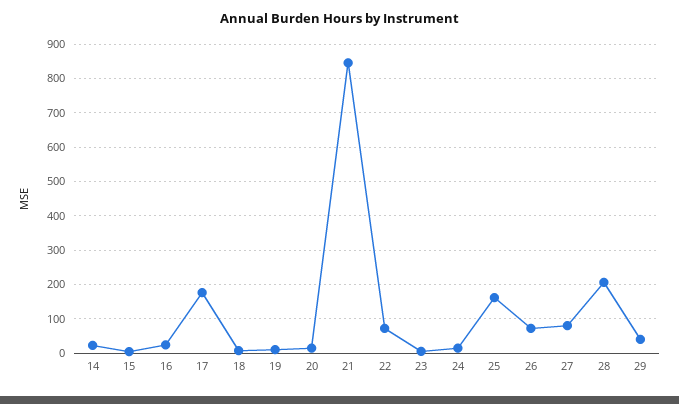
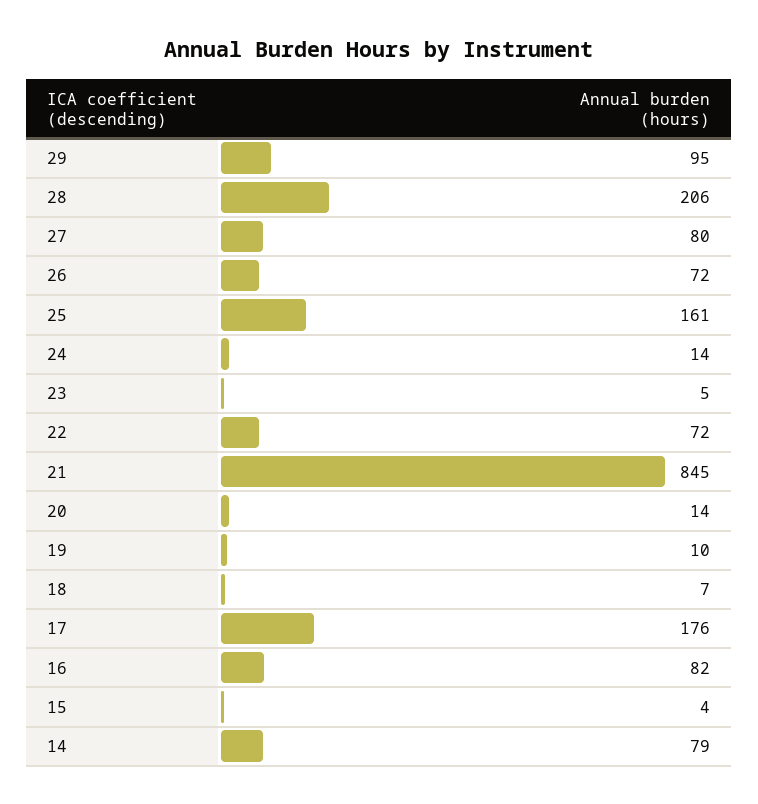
14: 20 -> 79
16: 20 -> 82
29: 40 -> 95

